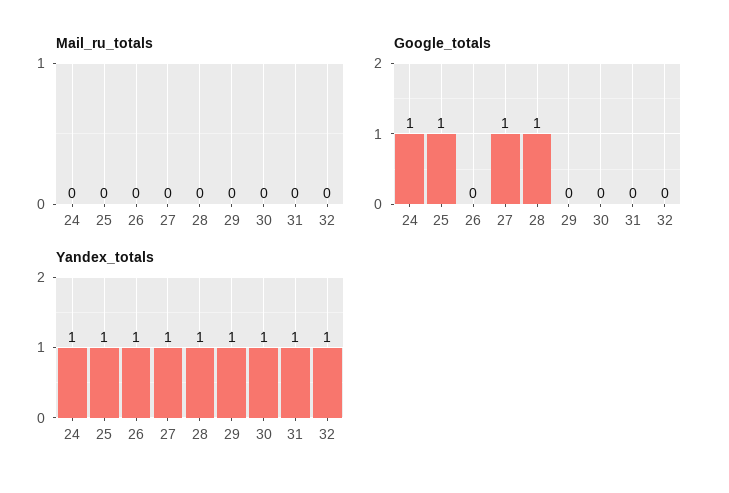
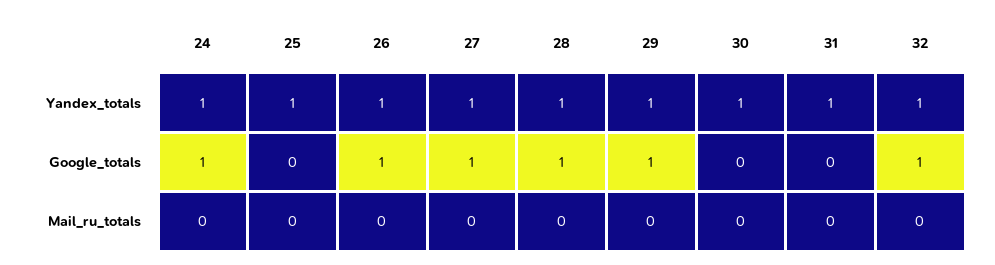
Google_totals, 25: 1 -> 0
Google_totals, 26: 0 -> 1
Google_totals, 29: 0 -> 1
Google_totals, 32: 0 -> 1

